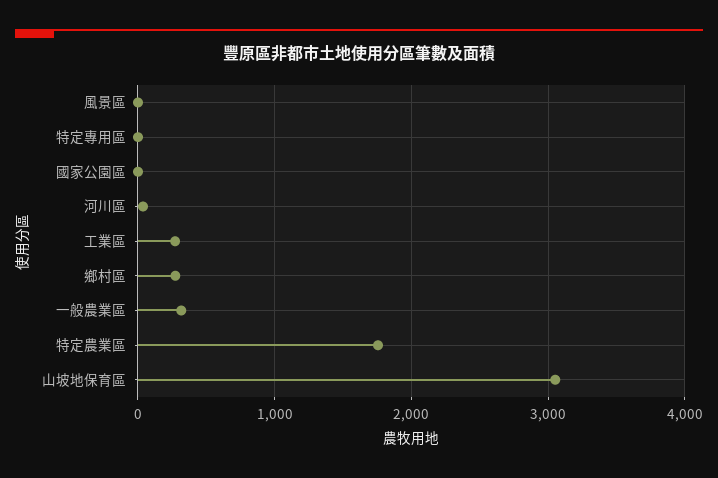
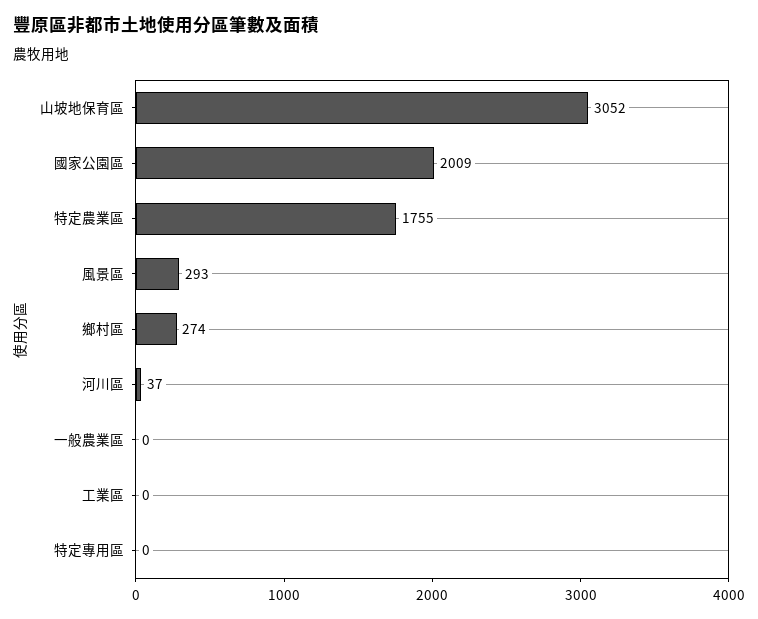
風景區: 0 -> 293
國家公園區: 0 -> 2009
工業區: 300 -> 0
一般農業區: 300 -> 0

